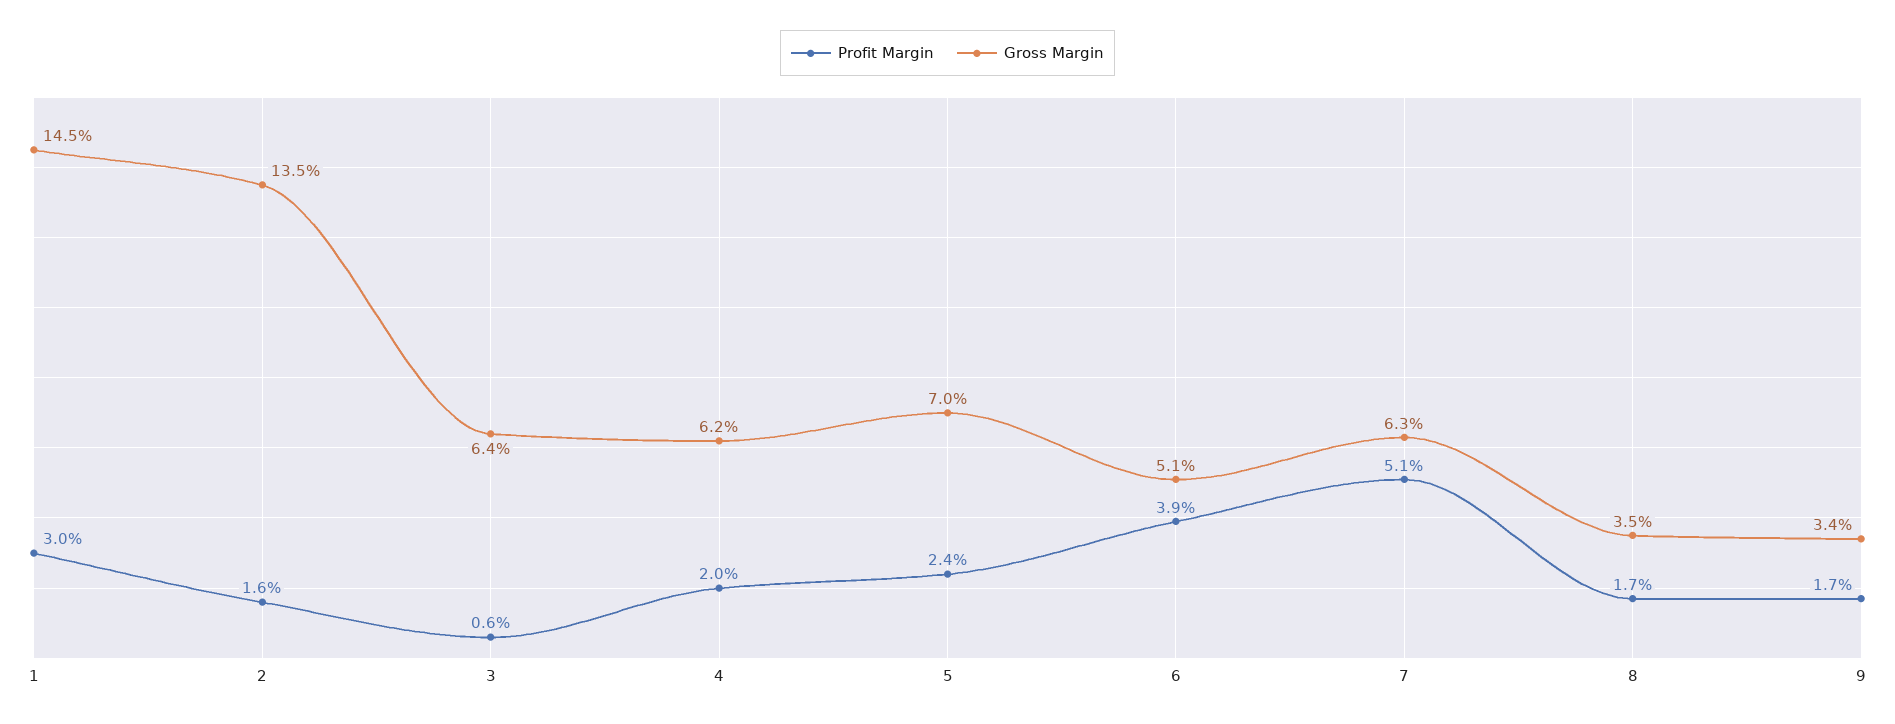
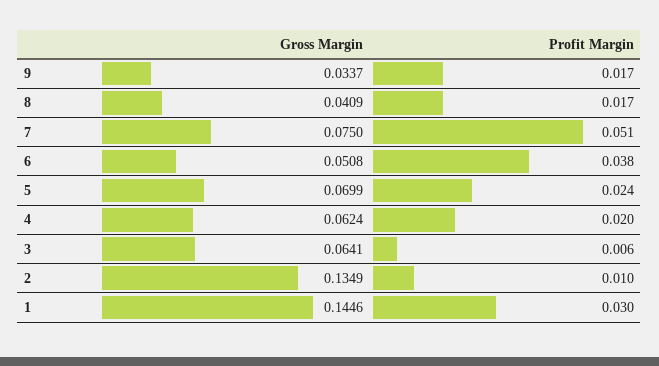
Profit Margin, 2: 0.016 -> 0.01
Profit Margin, 6: 0.039 -> 0.038
Gross Margin, 7: 0.063 -> 0.075
Gross Margin, 8: 0.035 -> 0.0409

